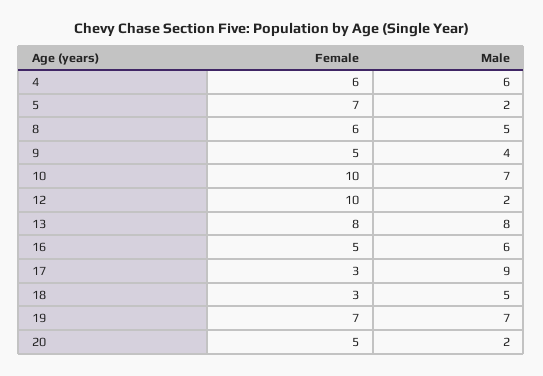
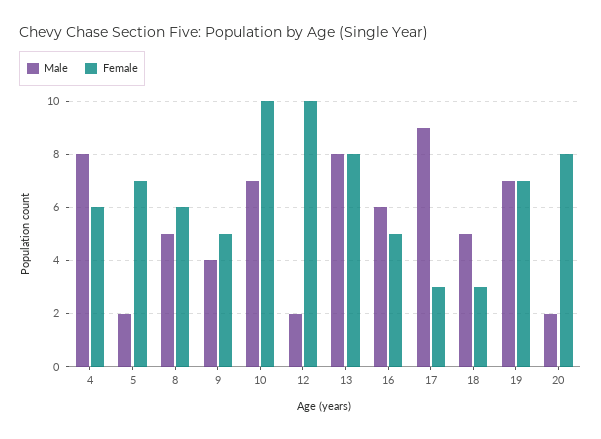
Male, 4: 6 -> 8
Female, 20: 5 -> 8

